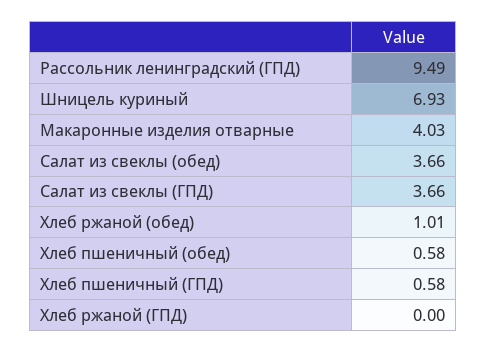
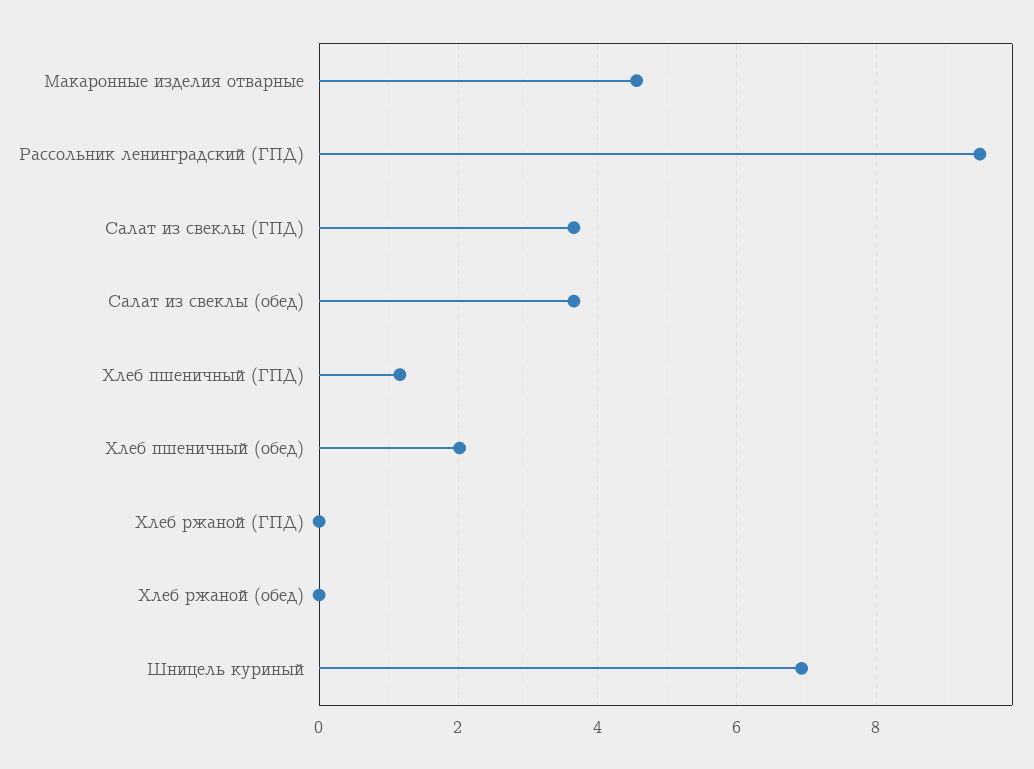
Макаронные изделия отварные: 4.03 -> 4.6
Хлеб ржаной (обед): 1.01 -> 0
Хлеб пшеничный (обед): 0.58 -> 2
Хлеб пшеничный (ГПД): 0.58 -> 1.2

